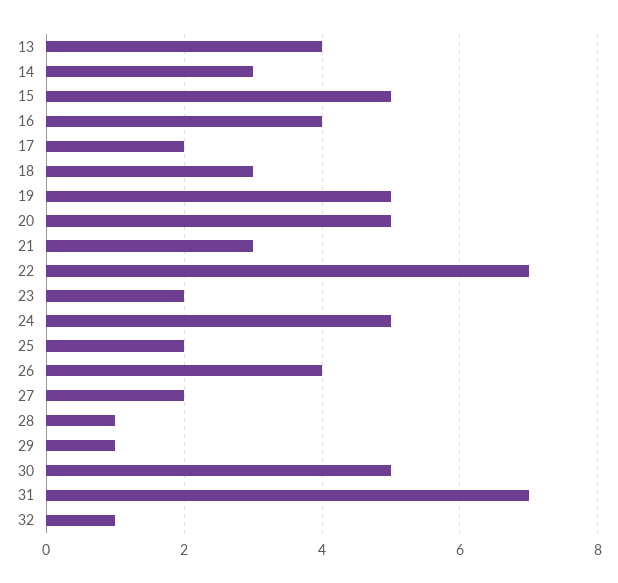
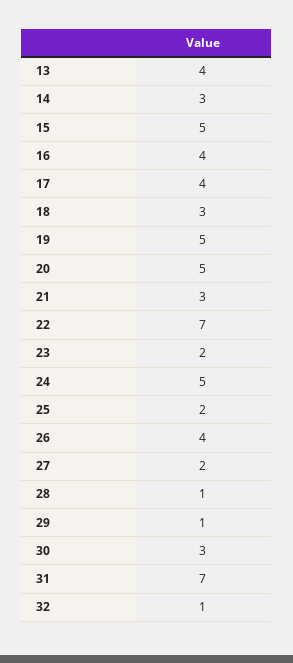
17: 2 -> 4
30: 5 -> 3

